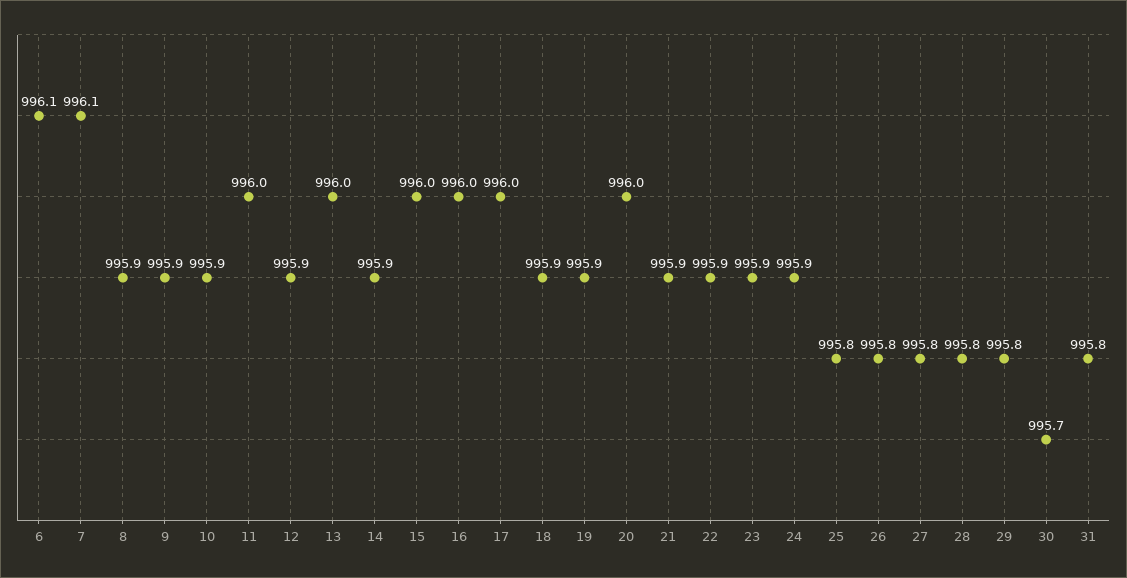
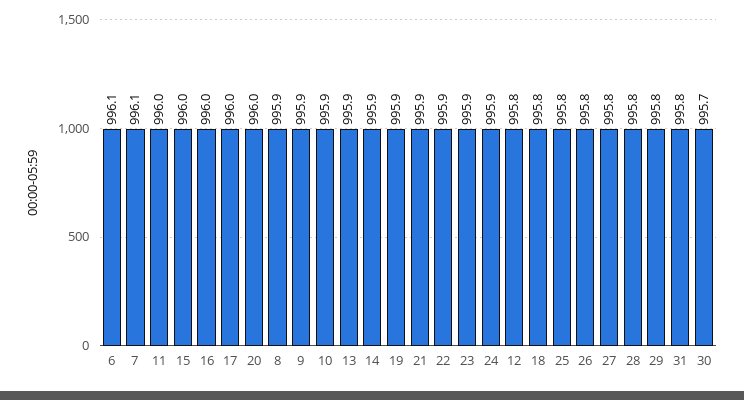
12: 995.9 -> 995.8
13: 996 -> 995.9
18: 995.9 -> 995.8

